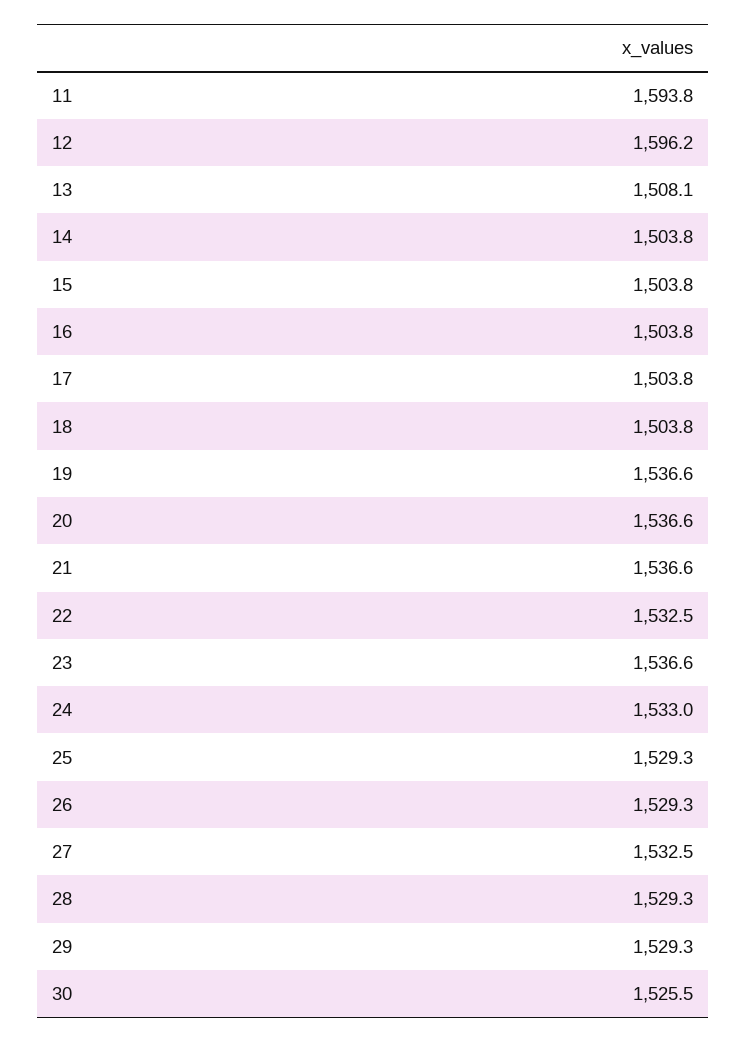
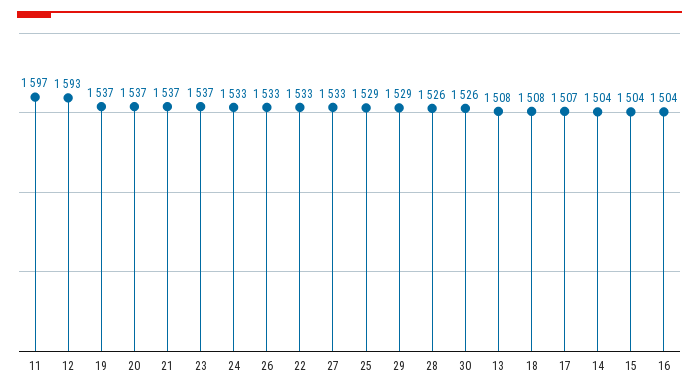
11: 1593.8 -> 1597
12: 1596.2 -> 1593
17: 1503.8 -> 1507
18: 1503.8 -> 1508
26: 1529.3 -> 1533
28: 1529.3 -> 1526

